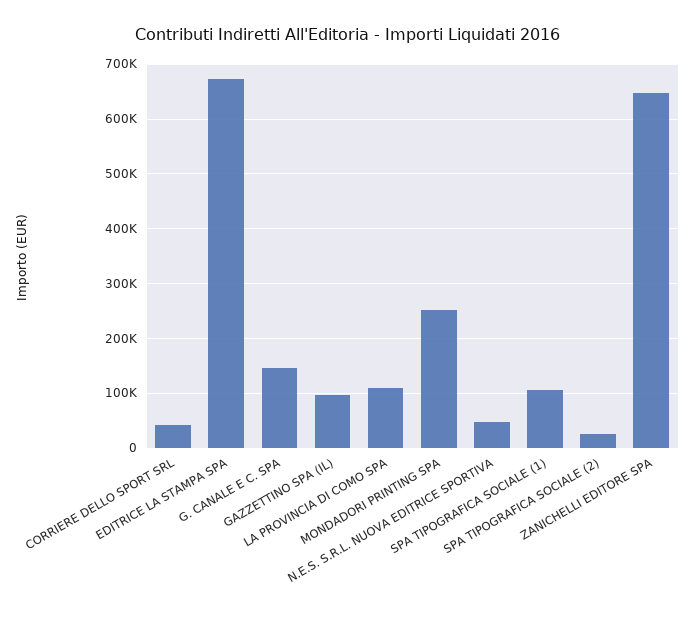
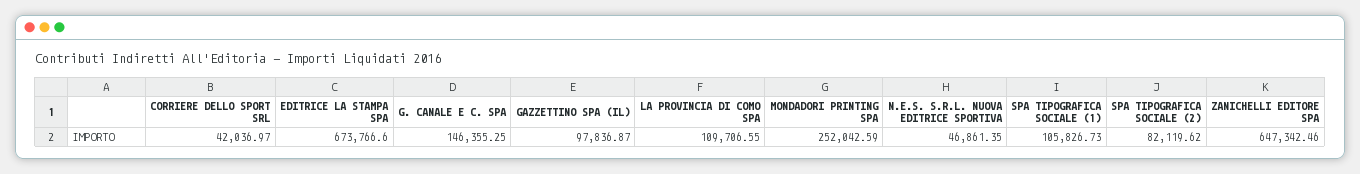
SPA TIPOGRAFICA SOCIALE (2): 20000 -> 82119.62

